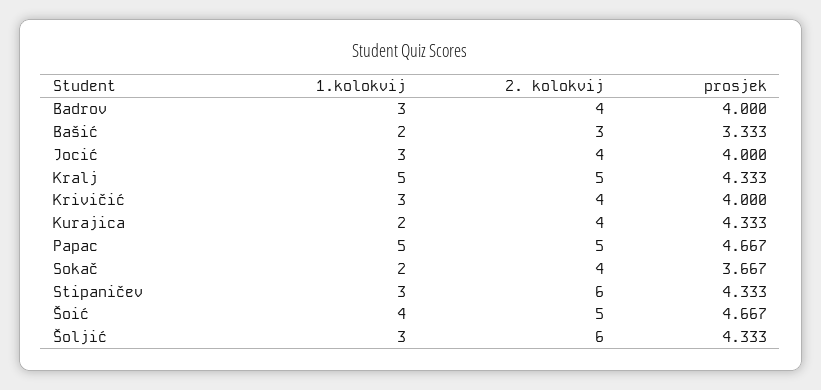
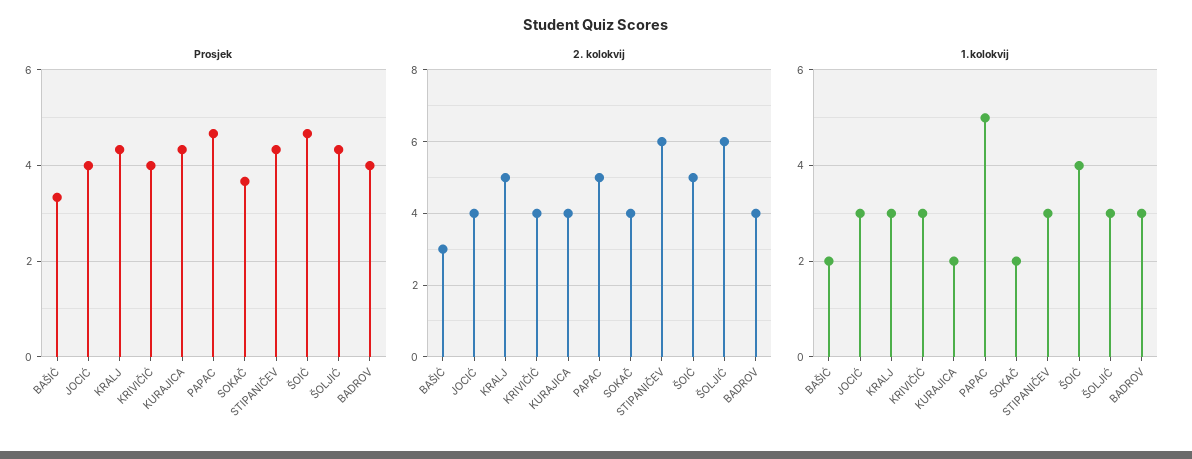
1.kolokvij, Kralj: 5 -> 3

